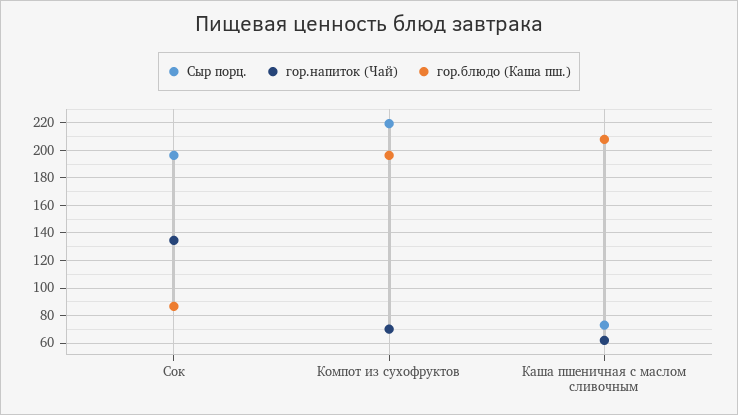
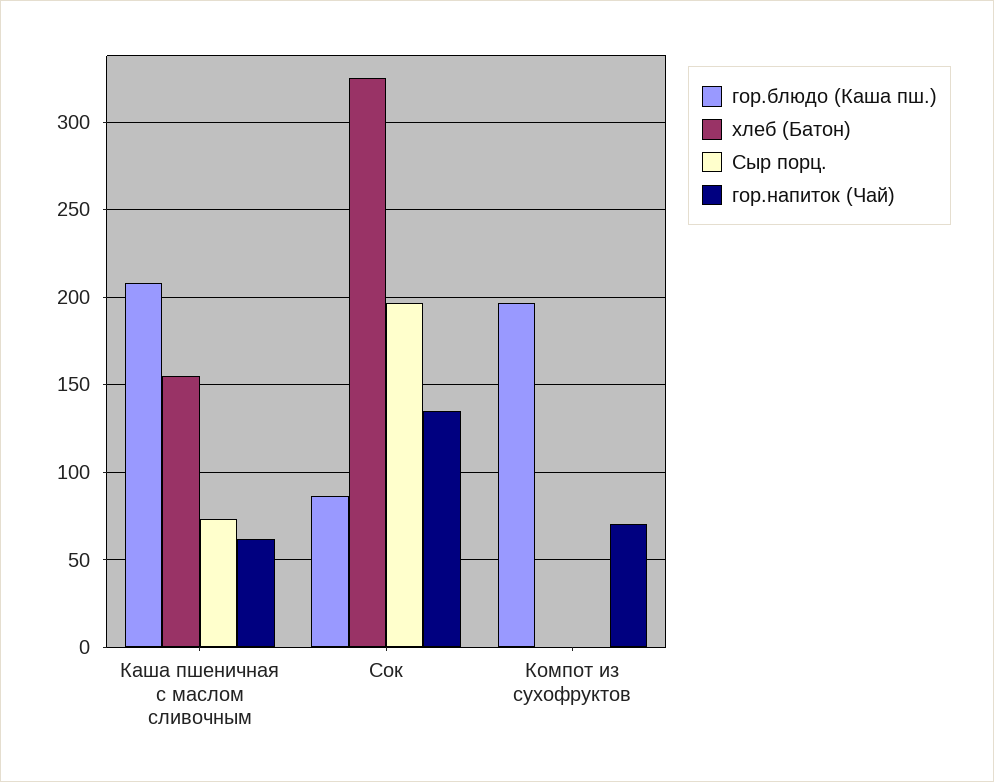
Сыр порц., Компот из сухофруктов: 220 -> 0
хлеб (Батон), Каша пшеничная с маслом сливочным: none -> 155
хлеб (Батон), Сок: none -> 325
хлеб (Батон), Компот из сухофруктов: none -> 0

